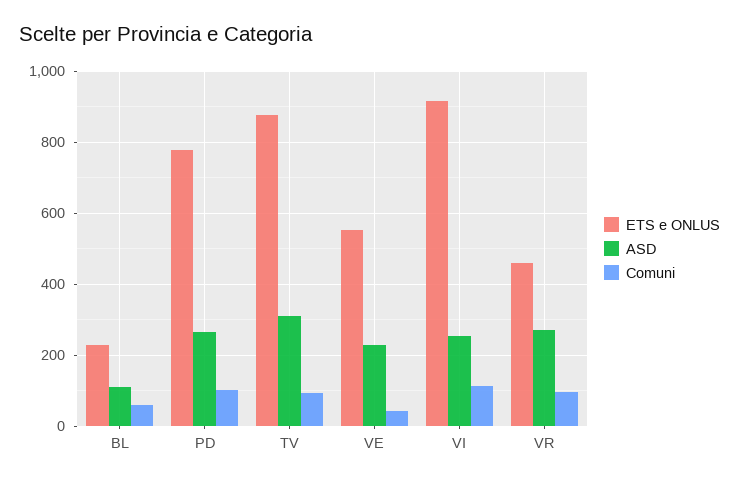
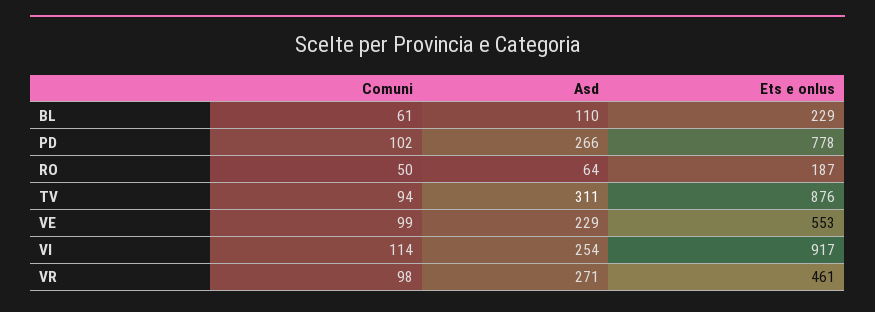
Comuni, VE: 40 -> 99
Comuni, RO: none -> 50
ASD, RO: none -> 64
ETS e ONLUS, RO: none -> 187

